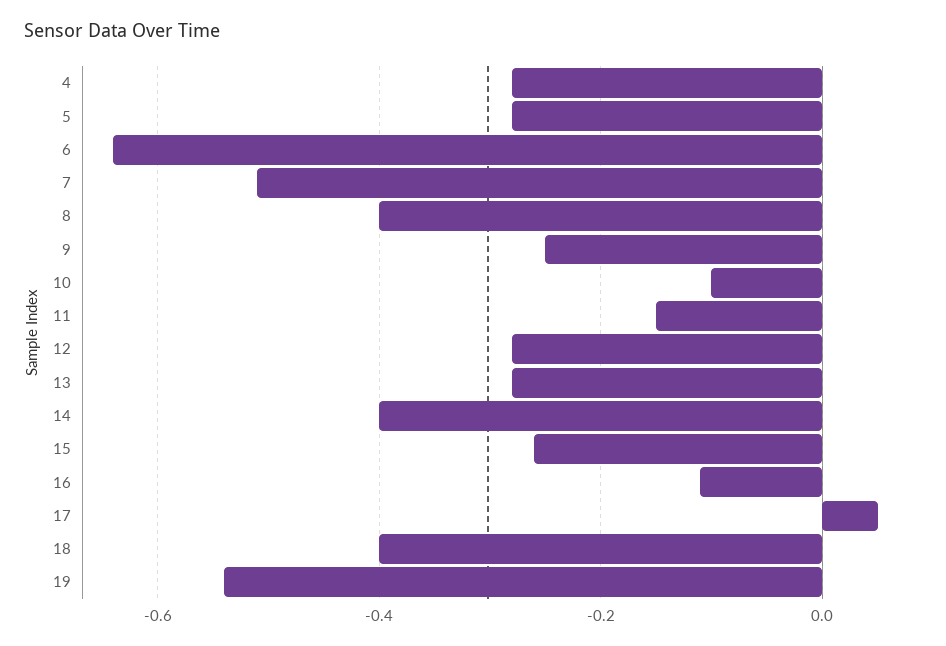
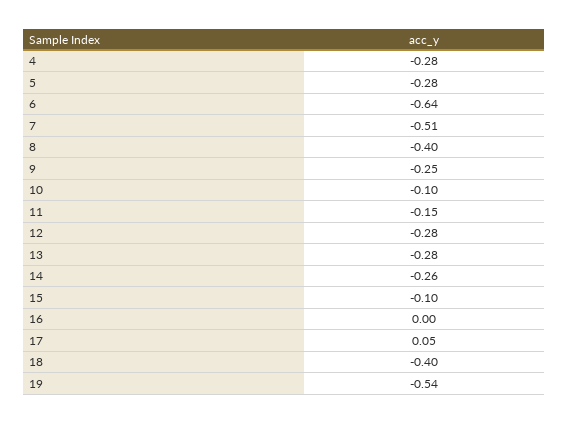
14: -0.4 -> -0.26
15: -0.25 -> -0.1
16: -0.1 -> 0

